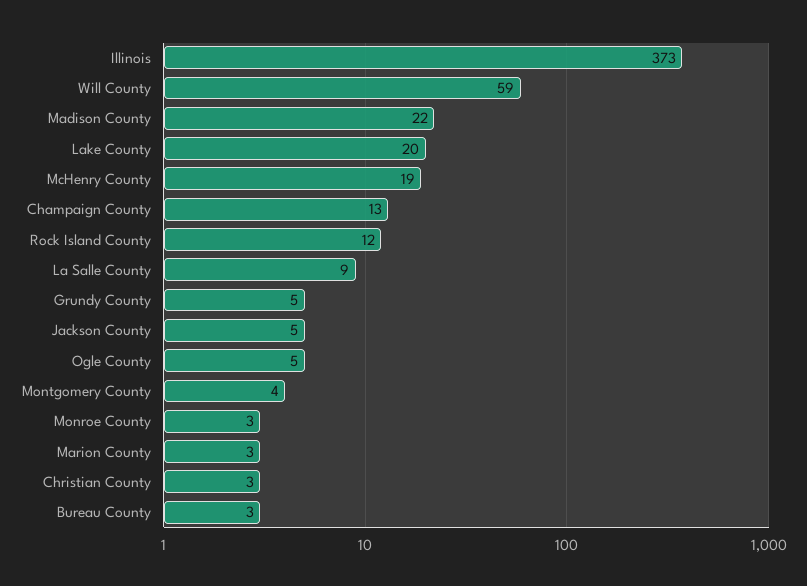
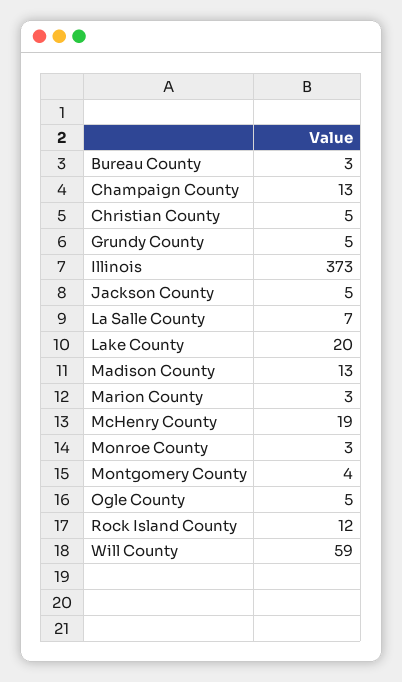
Madison County: 22 -> 13
La Salle County: 9 -> 7
Christian County: 3 -> 5

